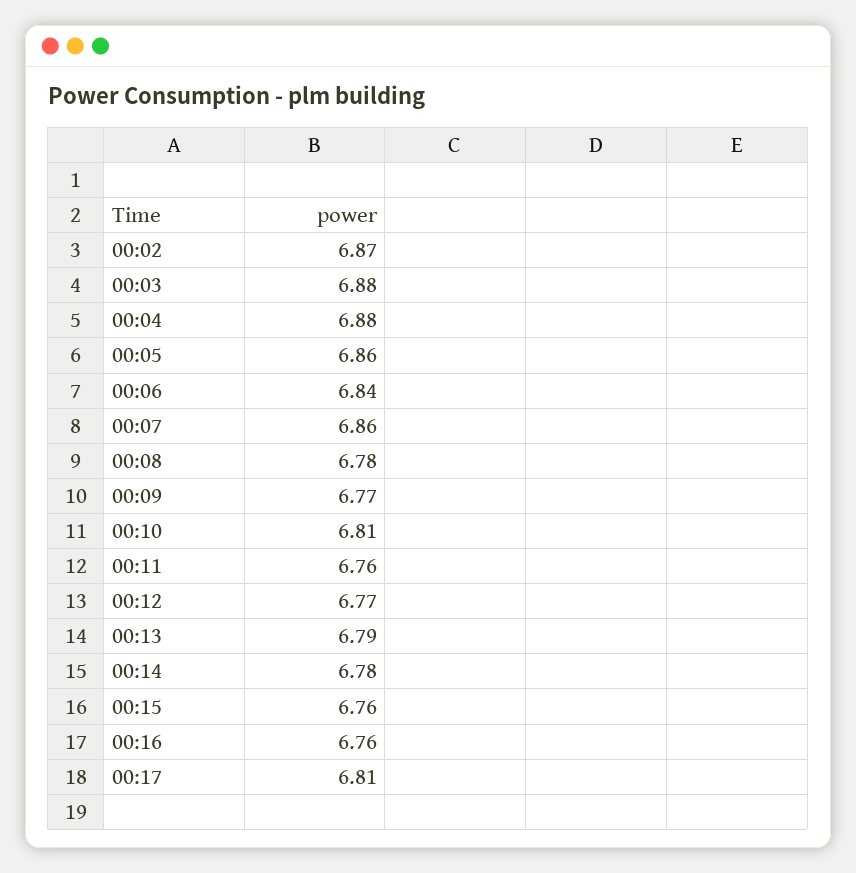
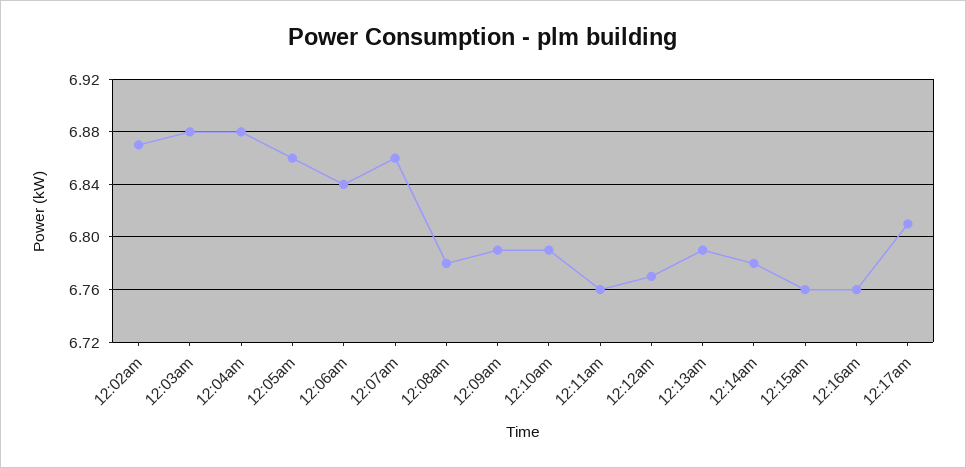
00:09: 6.77 -> 6.79
00:10: 6.81 -> 6.79

